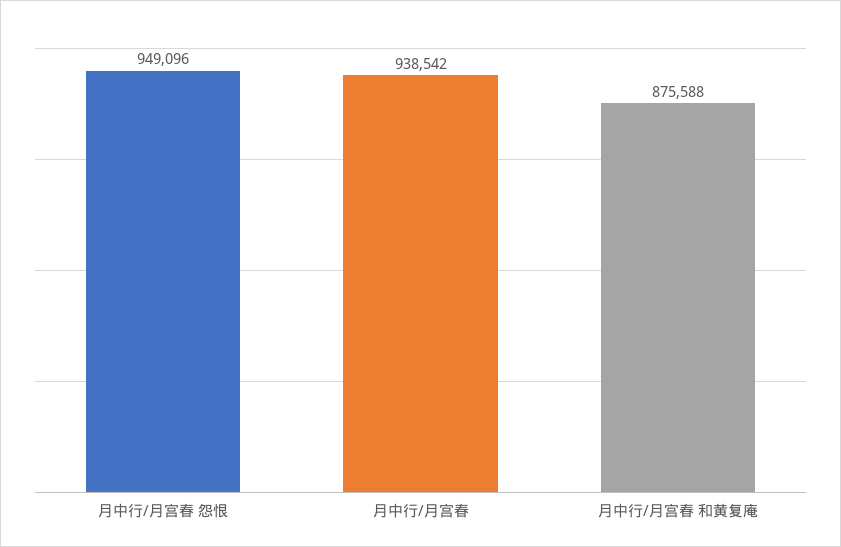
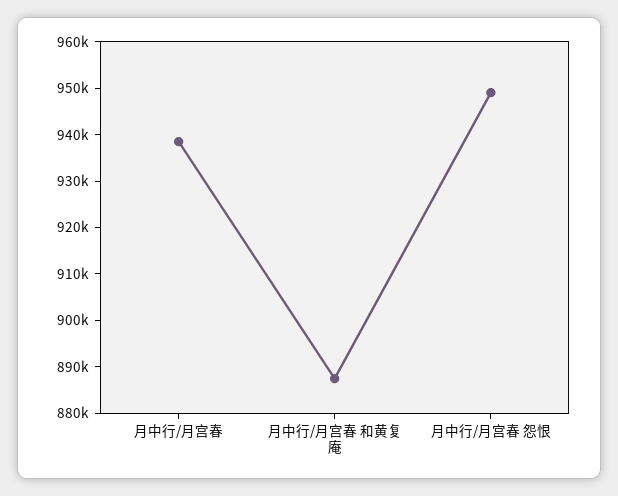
月中行/月宫春 和黄复庵: 875588 -> 888000

